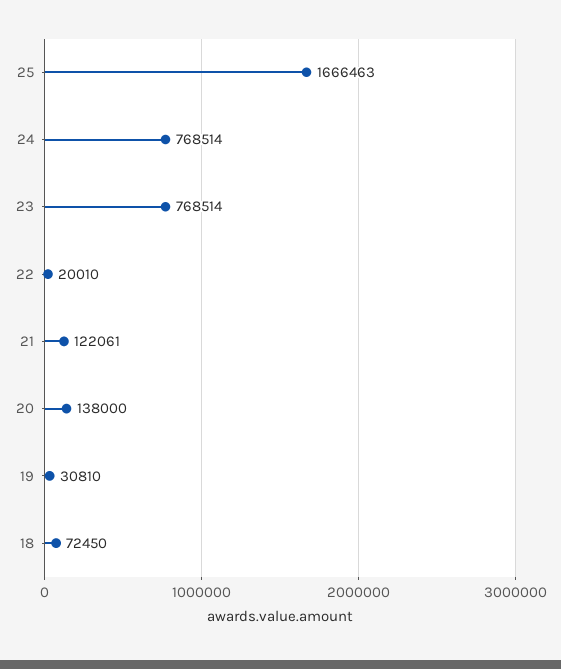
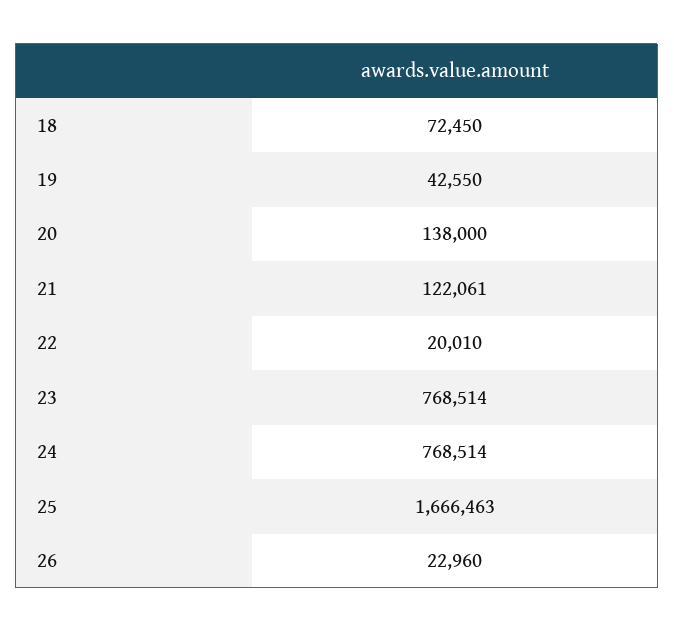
19: 30810 -> 42550
26: none -> 22960

